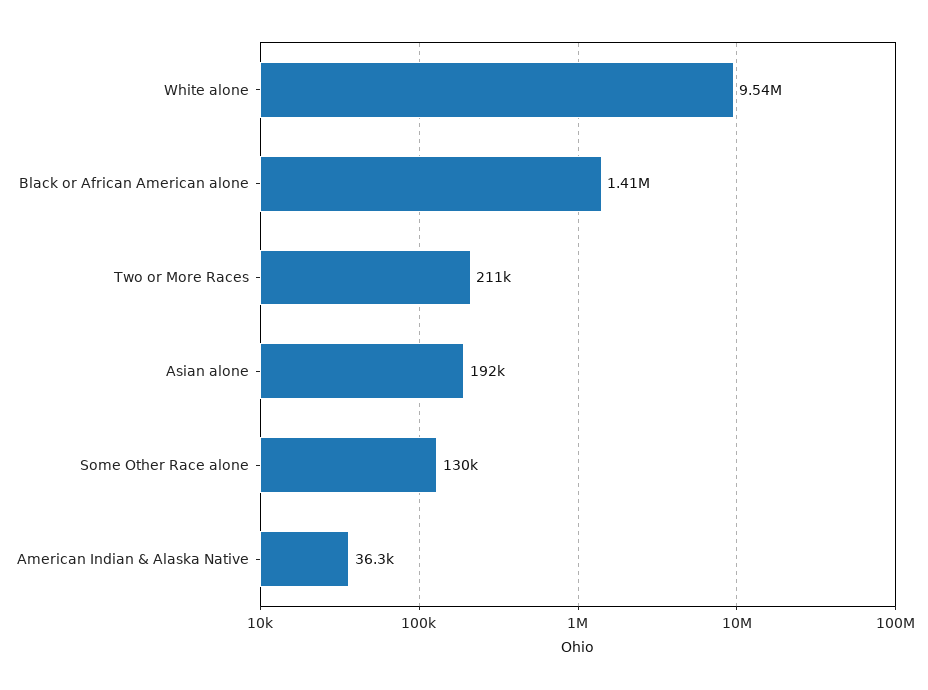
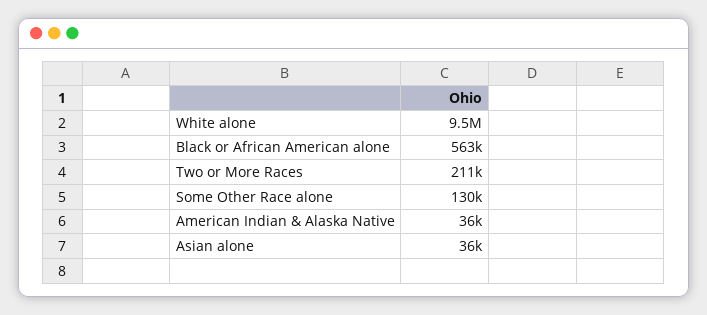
Black or African American alone: 1410000 -> 563000
Asian alone: 192000 -> 36000

